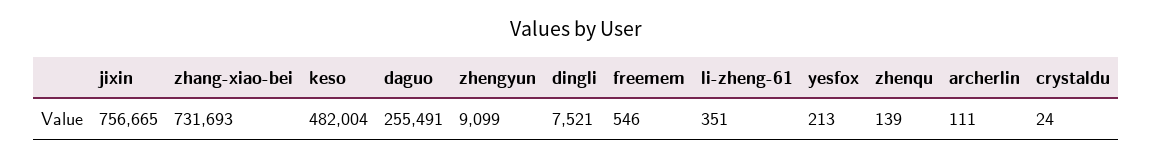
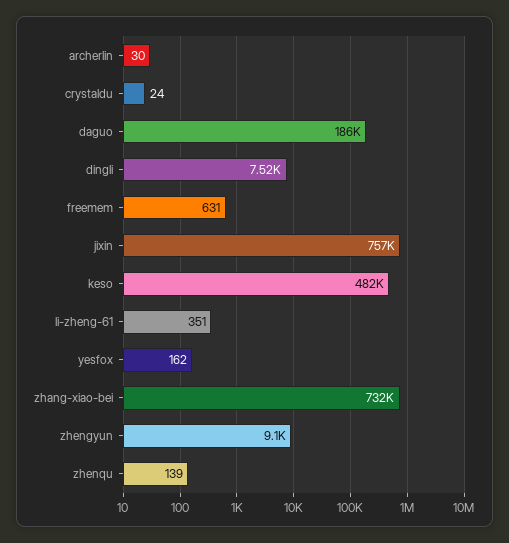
daguo: 255491 -> 186000
freemem: 546 -> 631
yesfox: 213 -> 162
archerlin: 111 -> 30

